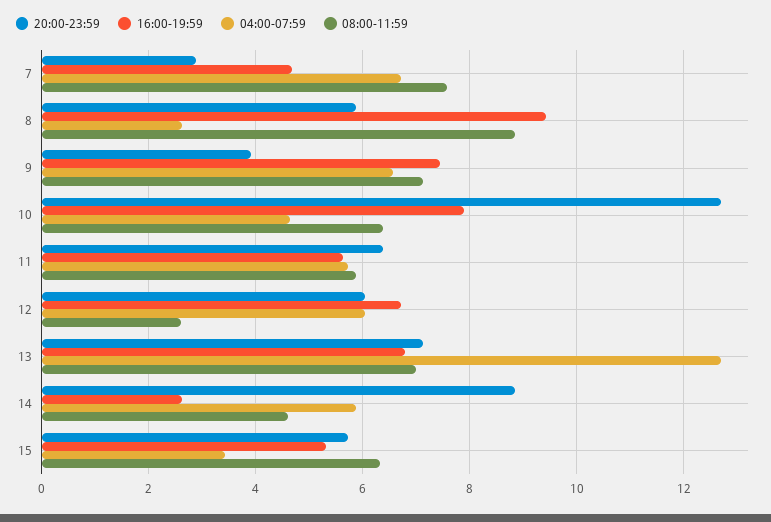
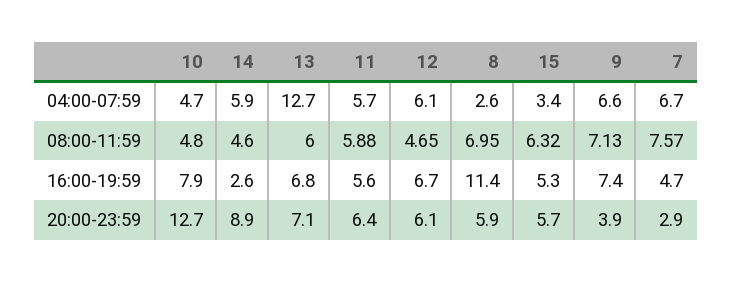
16:00-19:59, 8: 9.4 -> 11.4
08:00-11:59, 8: 8.8 -> 6.95
08:00-11:59, 10: 6.4 -> 4.8
08:00-11:59, 12: 2.6 -> 4.65
08:00-11:59, 13: 7 -> 6

